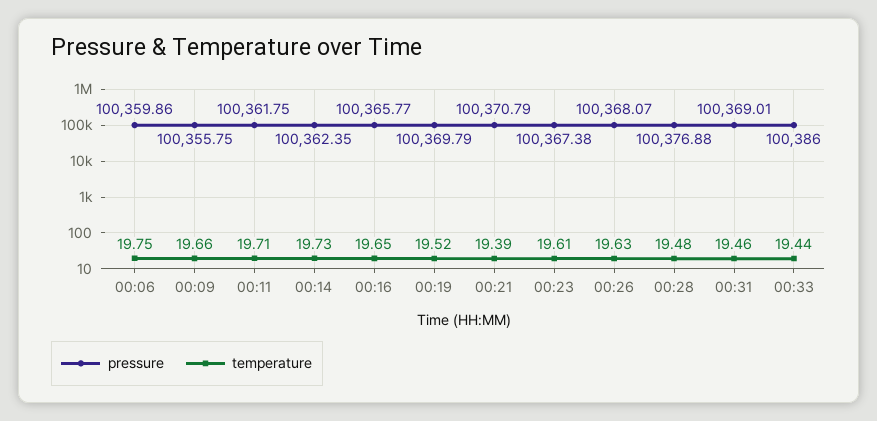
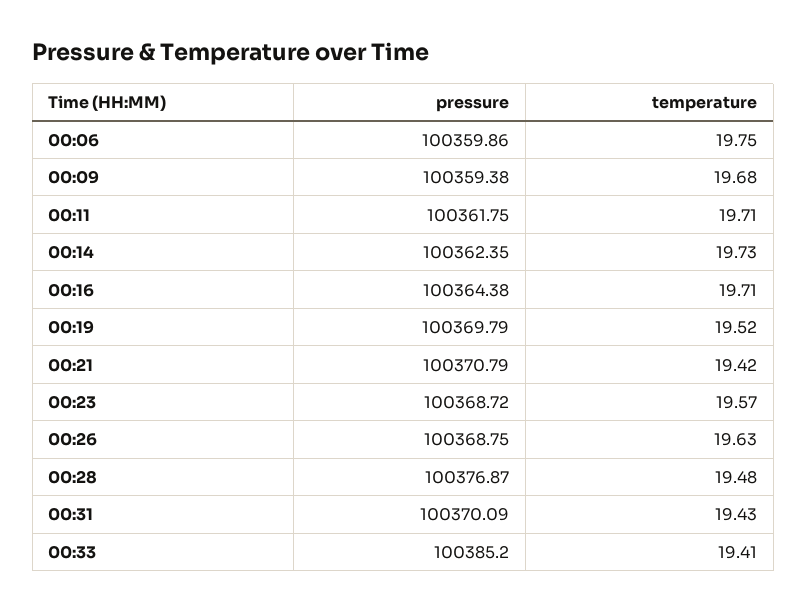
pressure, 00:09: 100355.75 -> 100359.38
temperature, 00:09: 19.66 -> 19.68
pressure, 00:16: 100365.77 -> 100364.38
temperature, 00:16: 19.65 -> 19.71
temperature, 00:21: 19.39 -> 19.42
pressure, 00:23: 100367.38 -> 100368.72
temperature, 00:23: 19.61 -> 19.57
pressure, 00:26: 100368.07 -> 100368.75
pressure, 00:28: 100376.88 -> 100376.87
pressure, 00:31: 100369.01 -> 100370.09
temperature, 00:31: 19.46 -> 19.43
pressure, 00:33: 100386 -> 100385.2
temperature, 00:33: 19.44 -> 19.41

